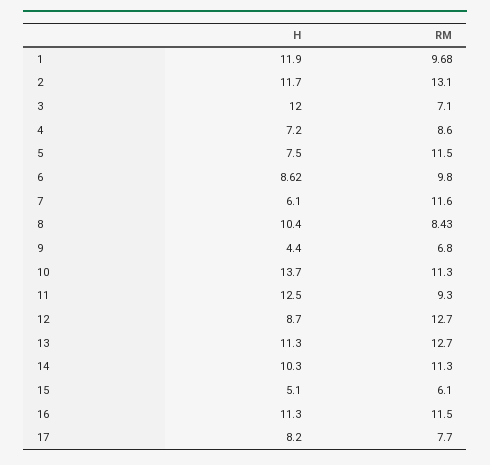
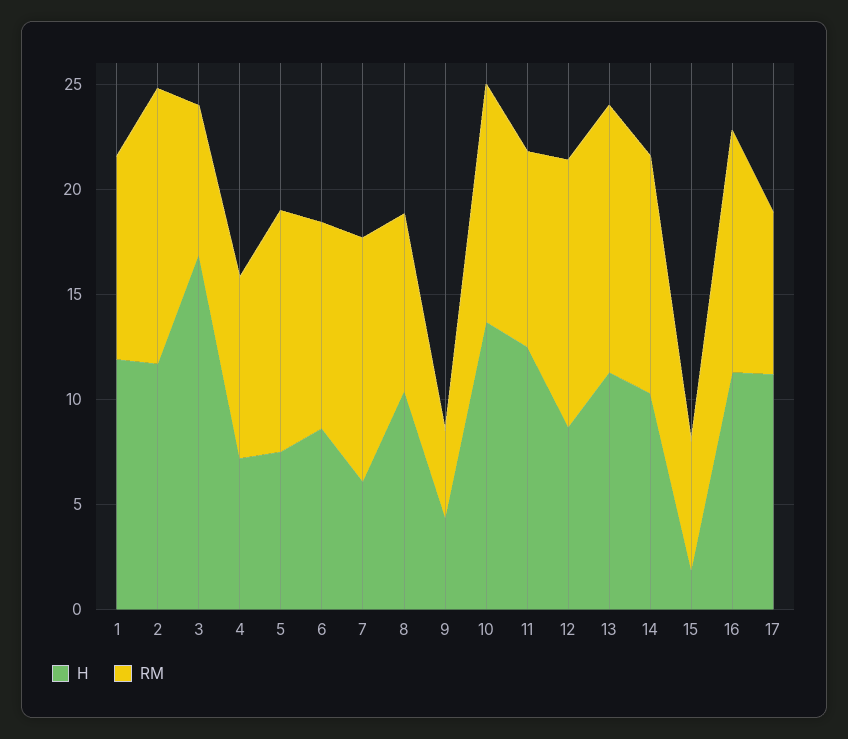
H, 3: 12 -> 17
RM, 9: 6.8 -> 4
H, 15: 5.1 -> 2
H, 17: 8.2 -> 11

